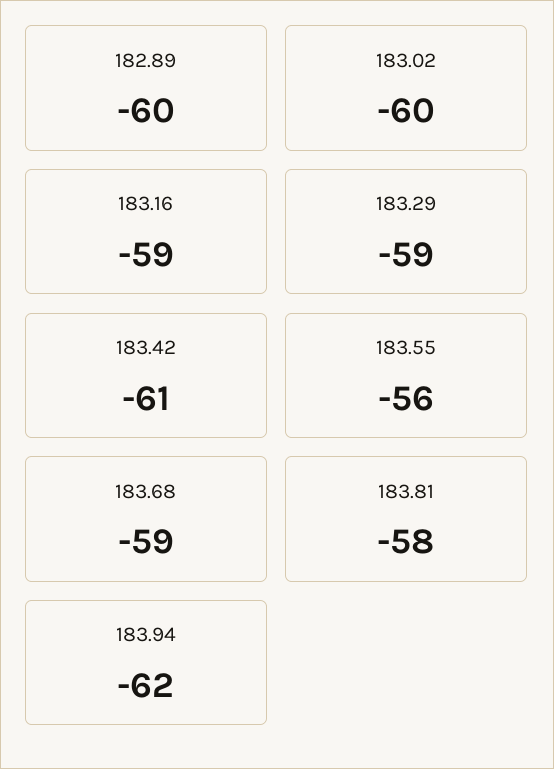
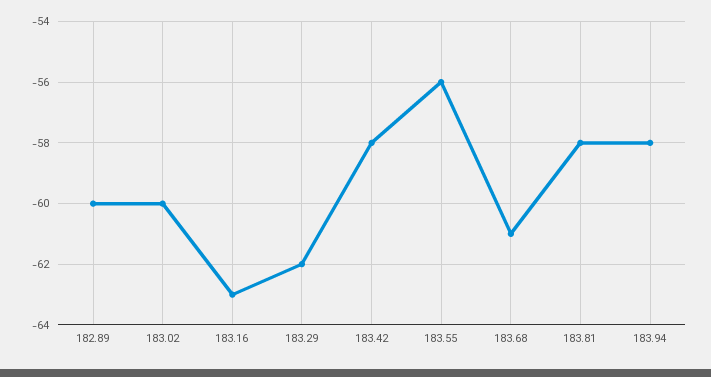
183.16: -59 -> -63
183.29: -59 -> -62
183.42: -61 -> -58
183.68: -59 -> -61
183.94: -62 -> -58

